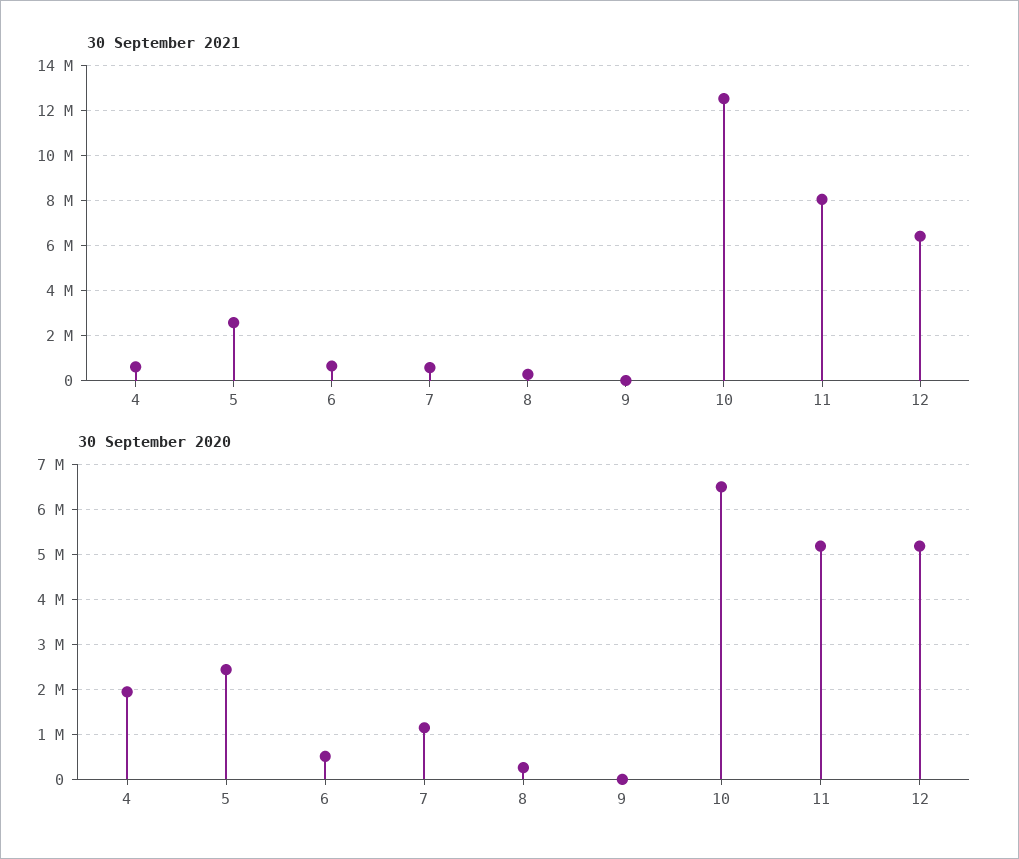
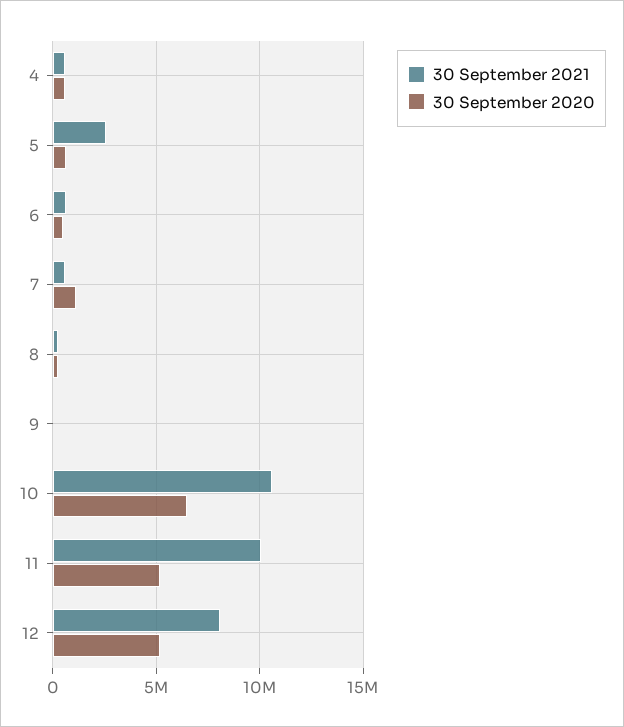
30 September 2021, 10: 12500000 -> 10500000
30 September 2021, 11: 8000000 -> 10000000
30 September 2021, 12: 6500000 -> 8000000
30 September 2020, 4: 2000000 -> 500000
30 September 2020, 5: 2400000 -> 500000

